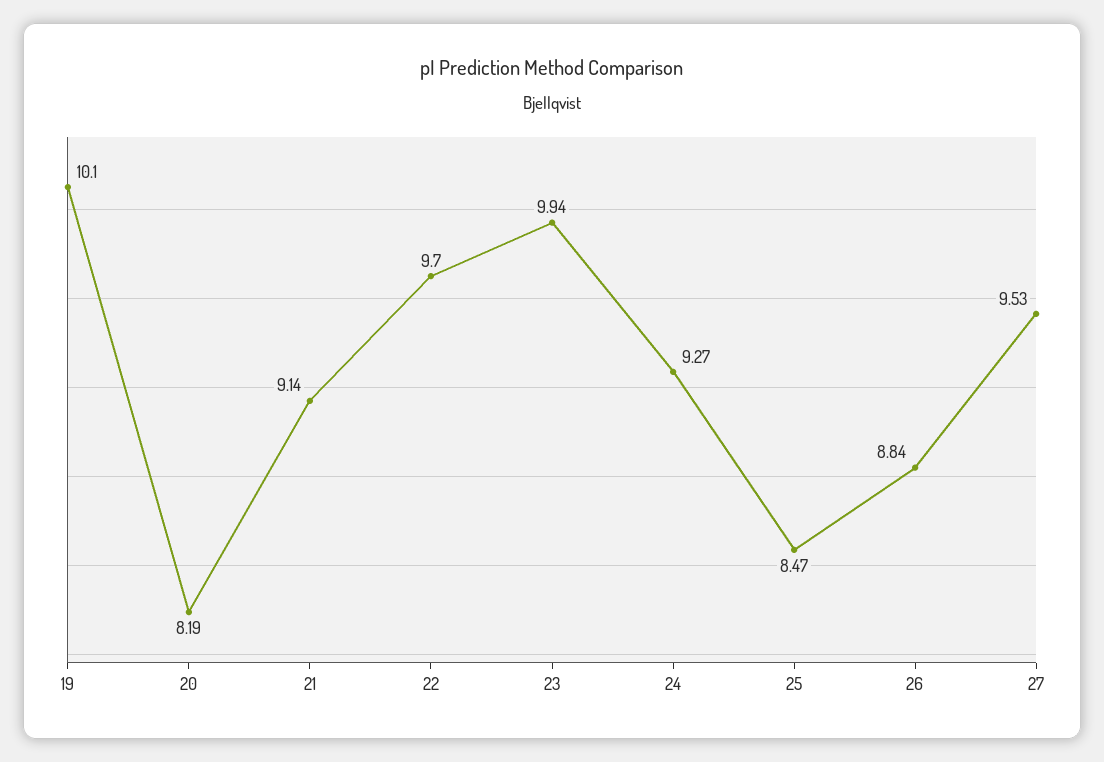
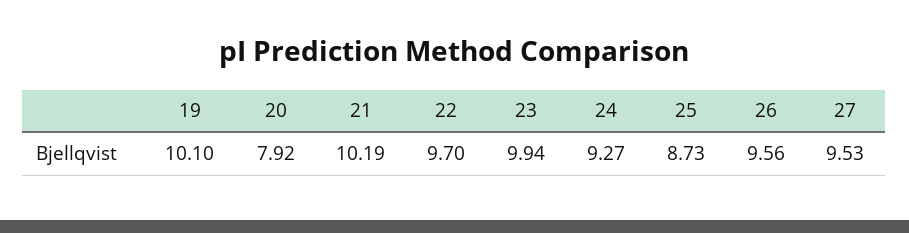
20: 8.19 -> 7.92
21: 9.14 -> 10.19
25: 8.47 -> 8.73
26: 8.84 -> 9.56

